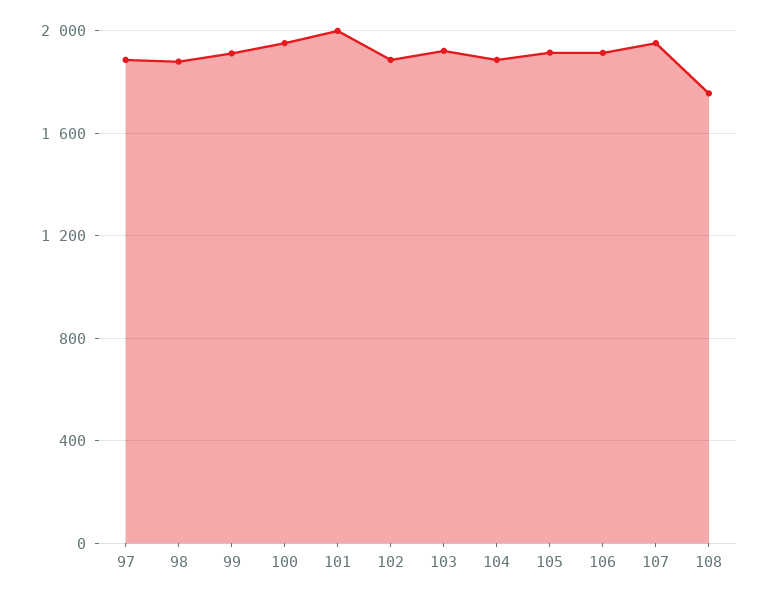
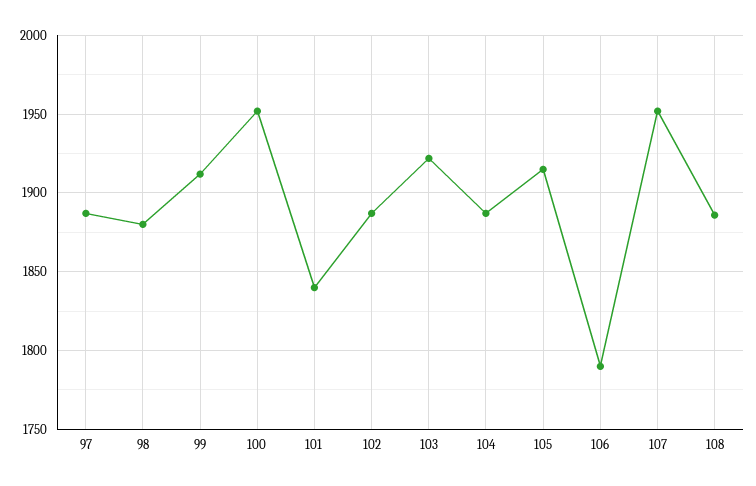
101: 2000 -> 1840
106: 1900 -> 1790
108: 1750 -> 1885

